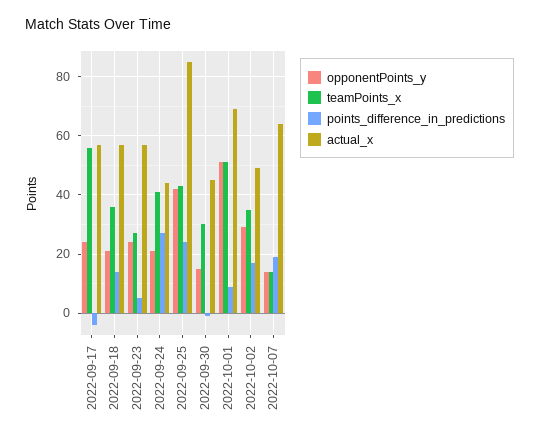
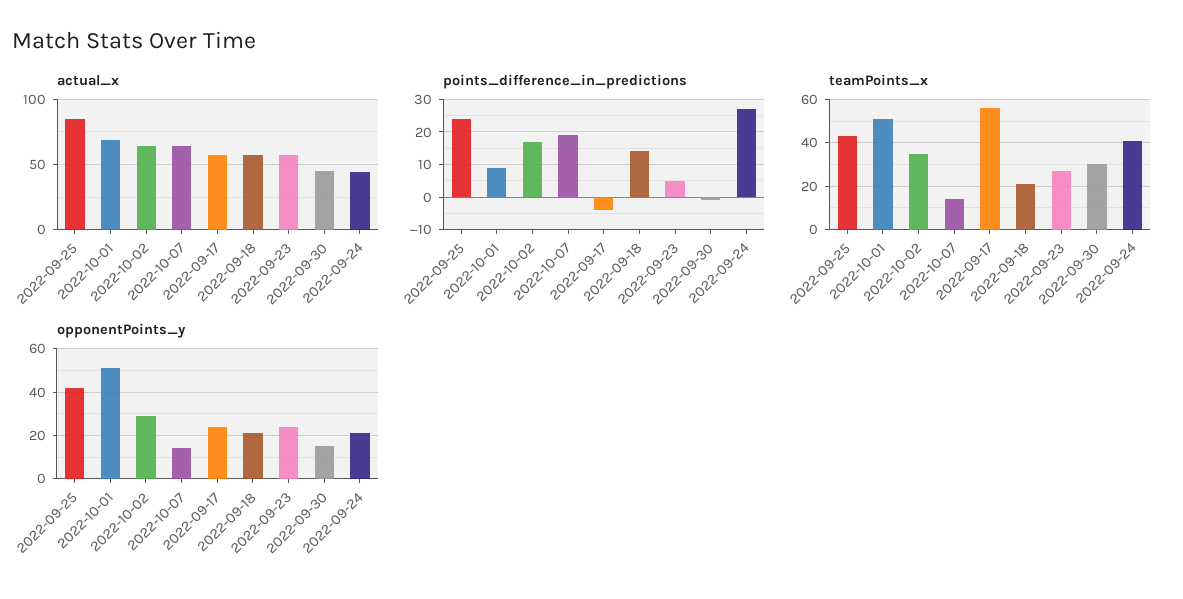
teamPoints_x, 2022-09-18: 35 -> 20
actual_x, 2022-10-02: 50 -> 65

